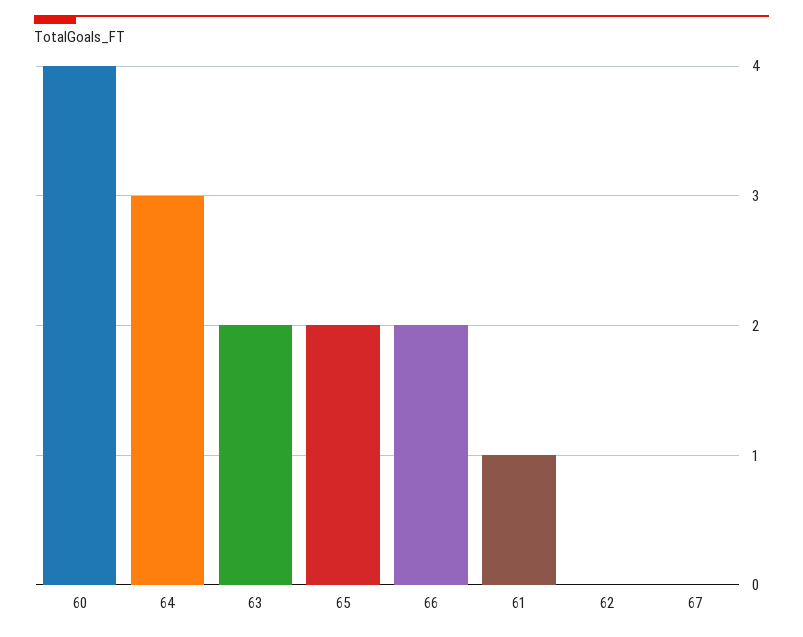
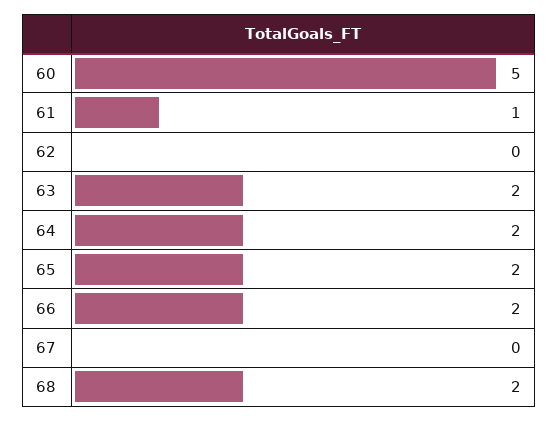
60: 4 -> 5
64: 3 -> 2
68: none -> 2

